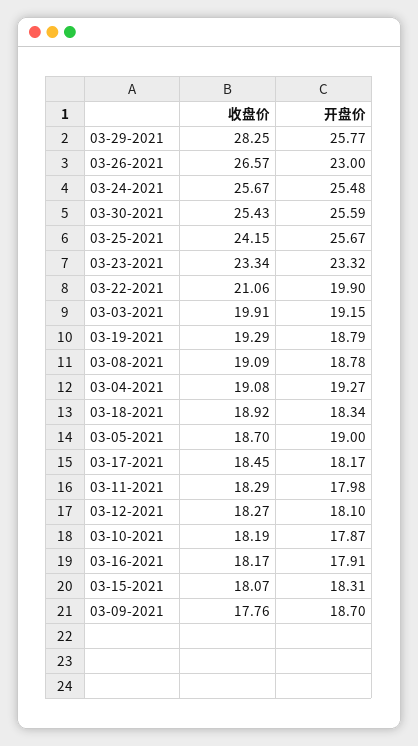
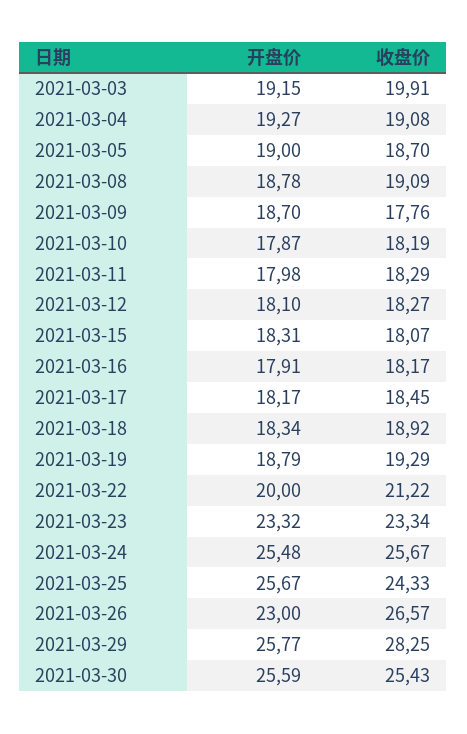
收盘价, 03-25-2021: 24.15 -> 24.33
收盘价, 03-22-2021: 21.06 -> 21.22
开盘价, 03-22-2021: 19.9 -> 20

